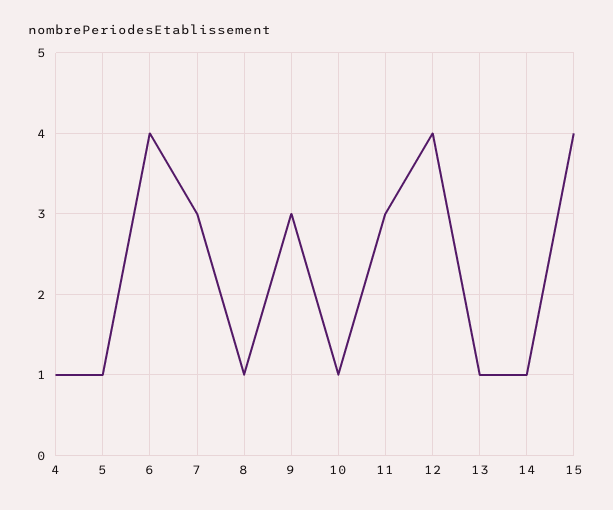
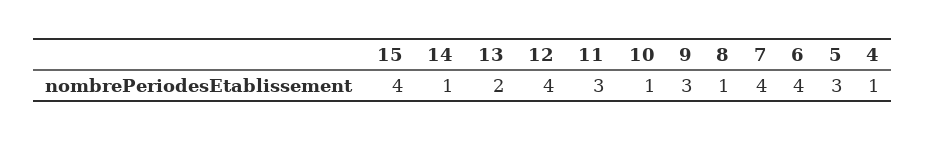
5: 1 -> 3
7: 3 -> 4
13: 1 -> 2

